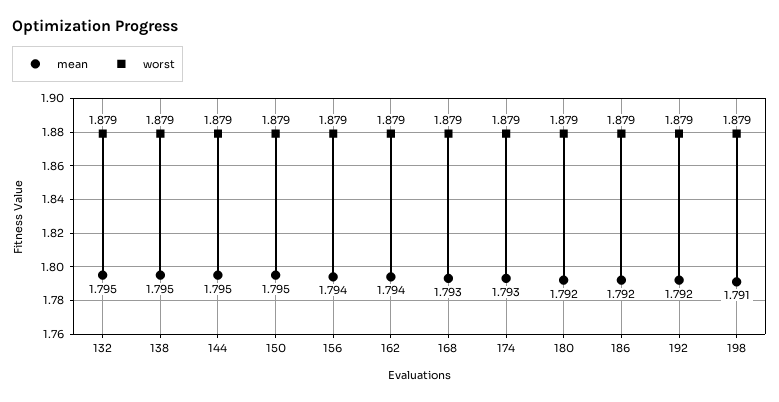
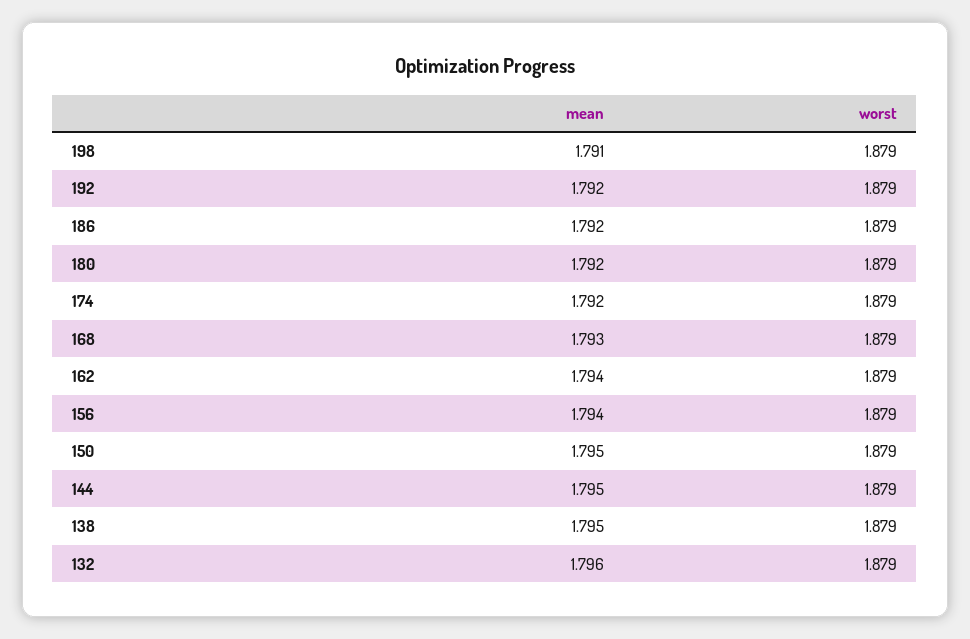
mean, 132: 1.795 -> 1.796
mean, 174: 1.793 -> 1.792

